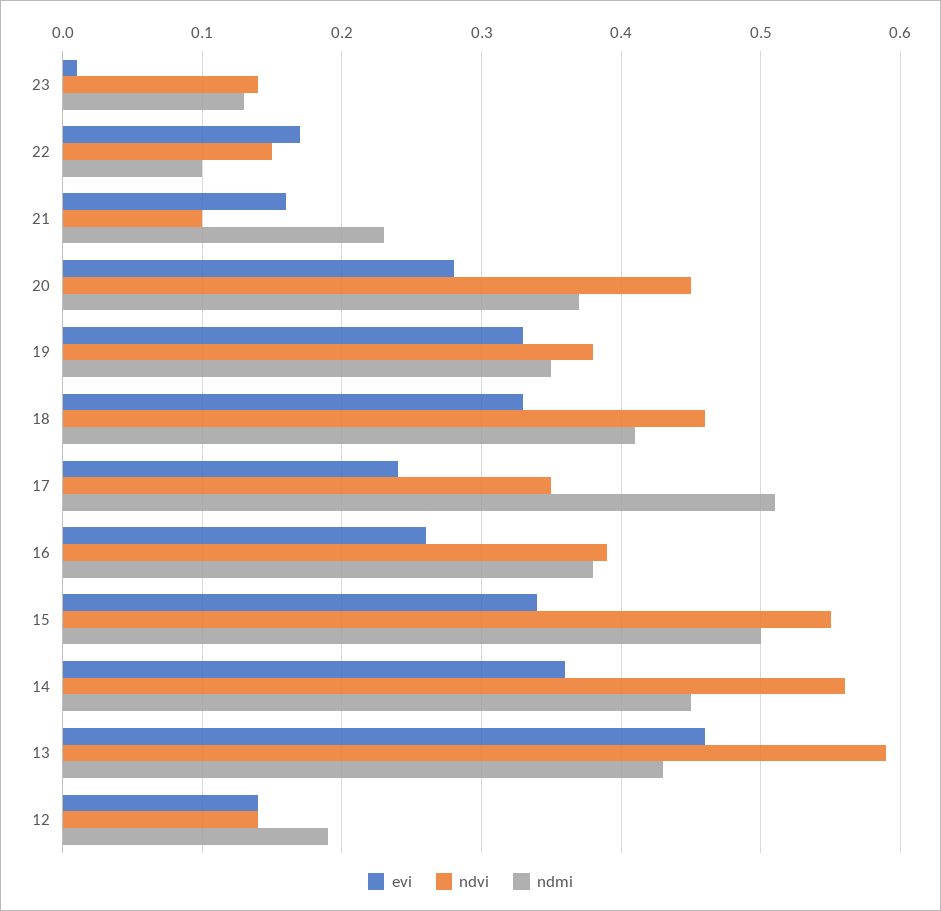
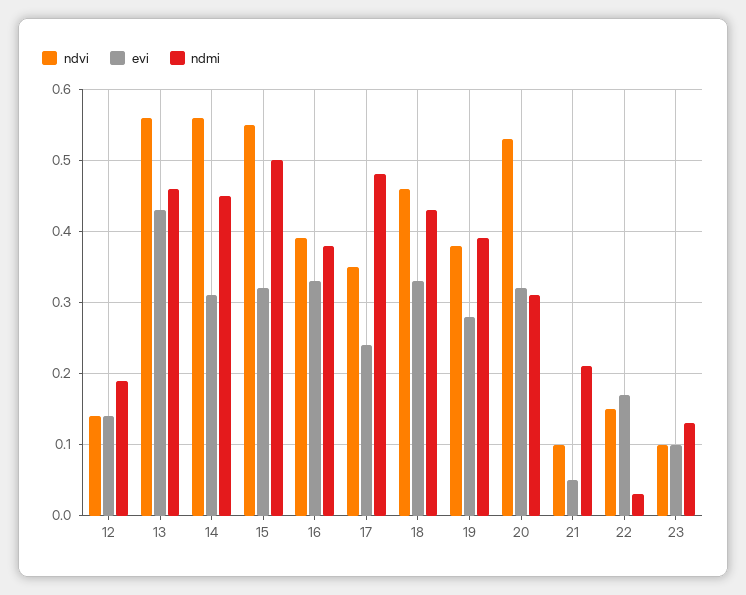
evi, 23: 0.01 -> 0.1
ndvi, 23: 0.14 -> 0.1
ndmi, 22: 0.1 -> 0.03
evi, 21: 0.16 -> 0.05
ndmi, 21: 0.23 -> 0.21
evi, 20: 0.28 -> 0.32
ndvi, 20: 0.45 -> 0.53
ndmi, 20: 0.37 -> 0.31
evi, 19: 0.33 -> 0.28
ndmi, 19: 0.35 -> 0.39
ndmi, 18: 0.41 -> 0.43
ndmi, 17: 0.51 -> 0.48
evi, 16: 0.26 -> 0.33
evi, 15: 0.34 -> 0.32
evi, 14: 0.36 -> 0.31
evi, 13: 0.46 -> 0.43
ndvi, 13: 0.59 -> 0.56
ndmi, 13: 0.43 -> 0.46

